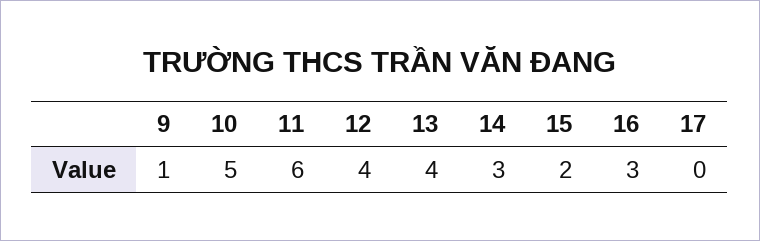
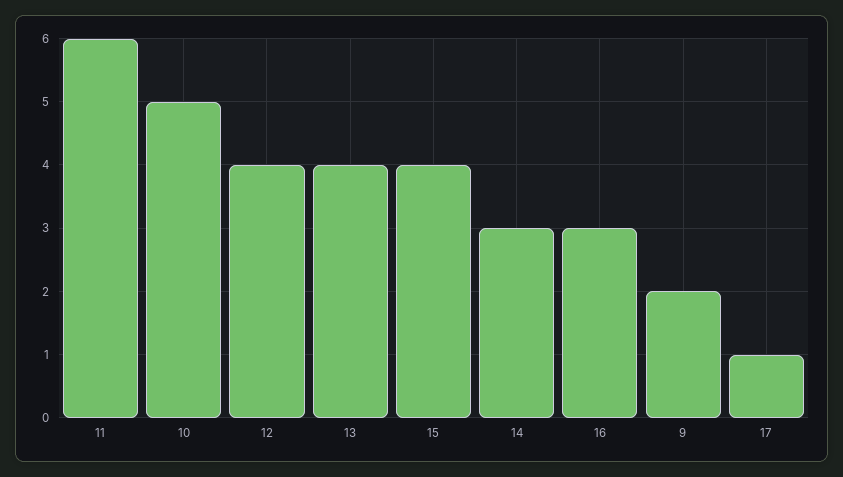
9: 1 -> 2
15: 2 -> 4
17: 0 -> 1

